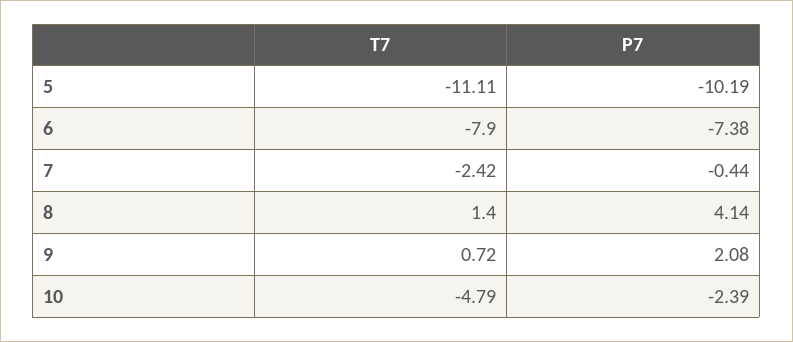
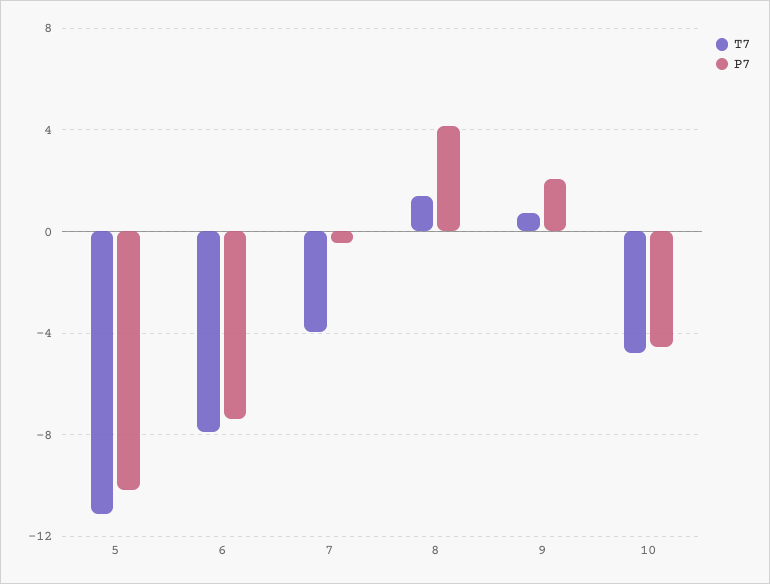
T7, 7: -2.42 -> -4
P7, 10: -2.39 -> -4.5

